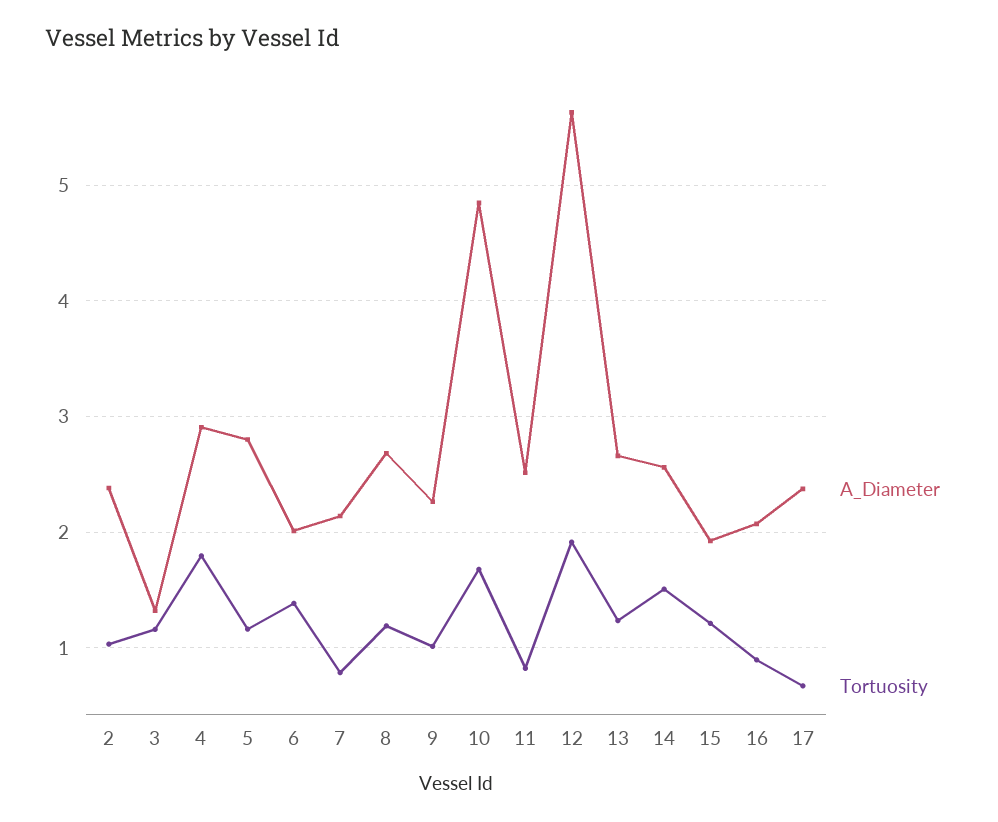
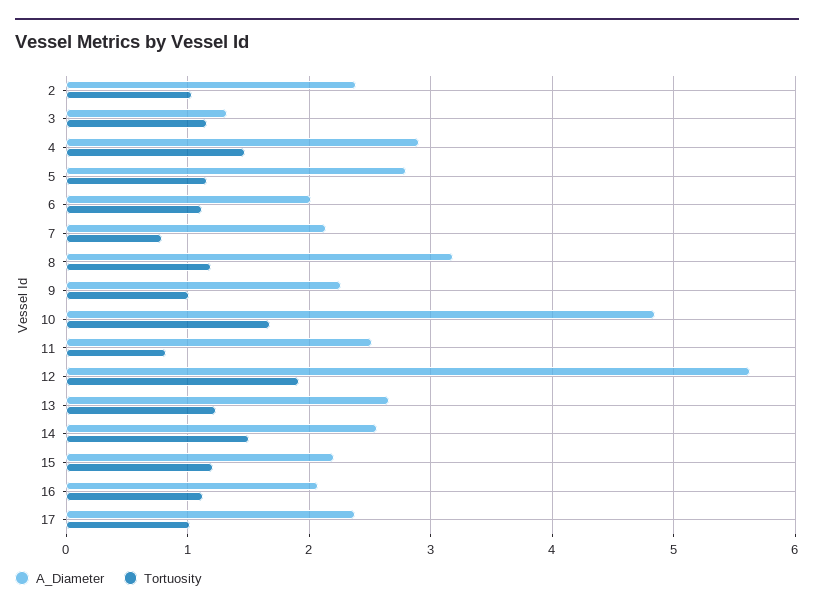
Tortuosity, 4: 1.8 -> 1.5
Tortuosity, 6: 1.4 -> 1.1
A_Diameter, 8: 2.7 -> 3.2
A_Diameter, 15: 1.9 -> 2.2
Tortuosity, 16: 0.9 -> 1.1
Tortuosity, 17: 0.7 -> 1

